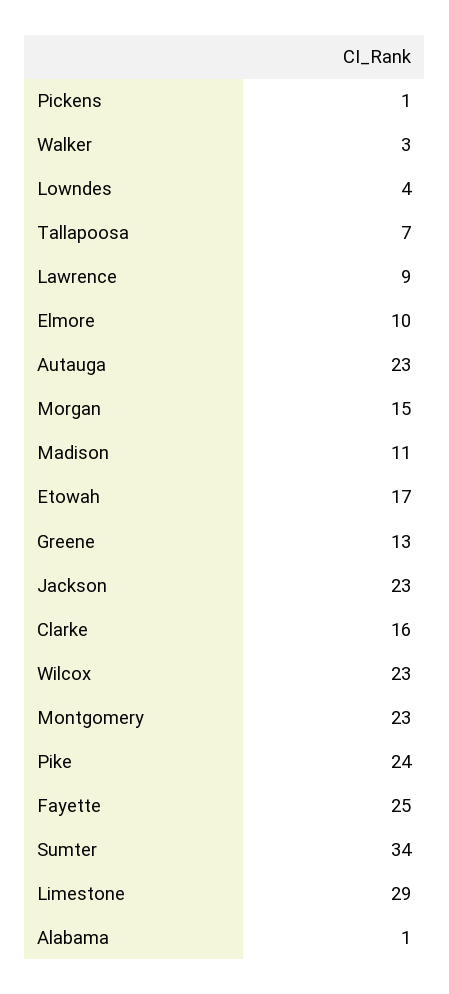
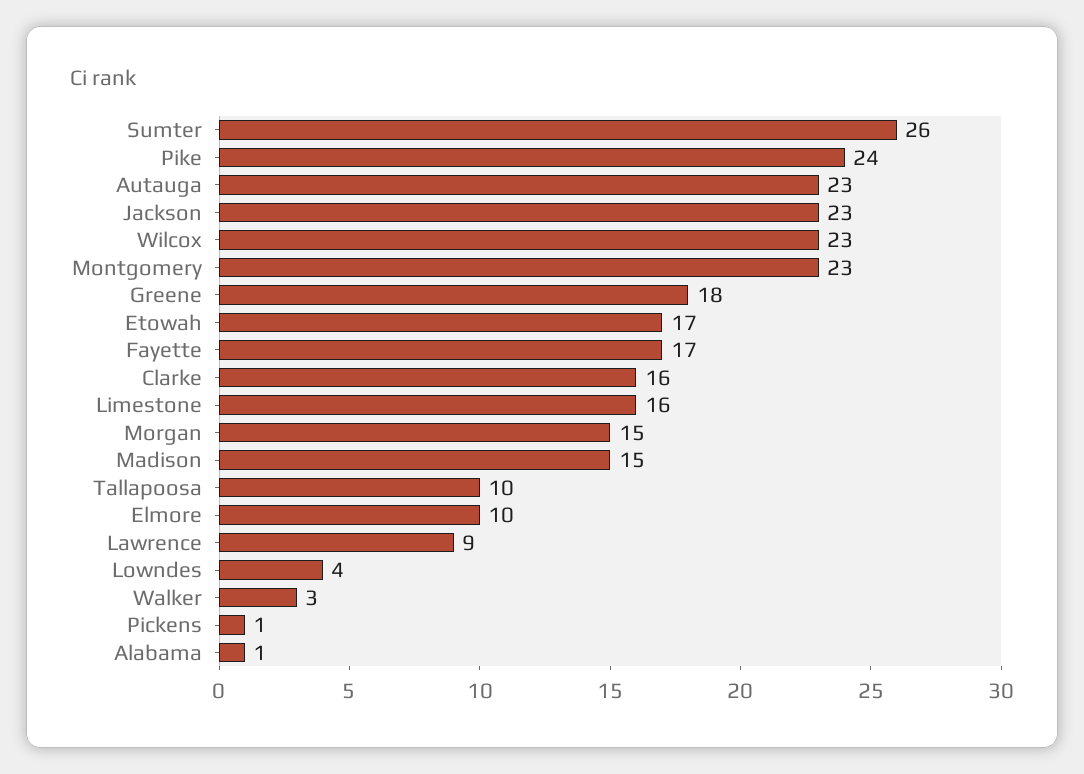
Tallapoosa: 7 -> 10
Madison: 11 -> 15
Greene: 13 -> 18
Fayette: 25 -> 17
Sumter: 34 -> 26
Limestone: 29 -> 16

